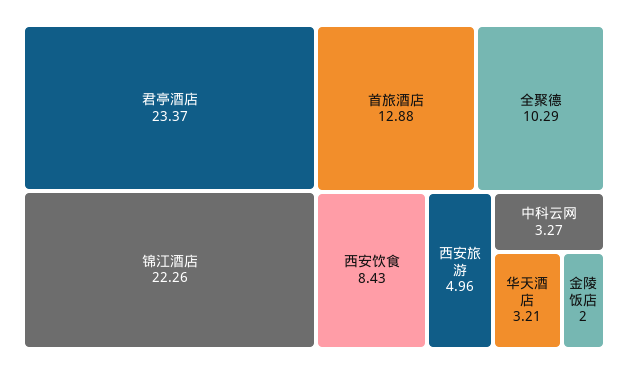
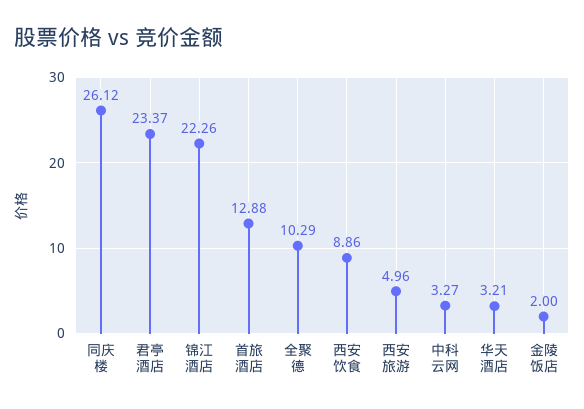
西安饮食: 8.43 -> 8.86
同庆楼: none -> 26.12

